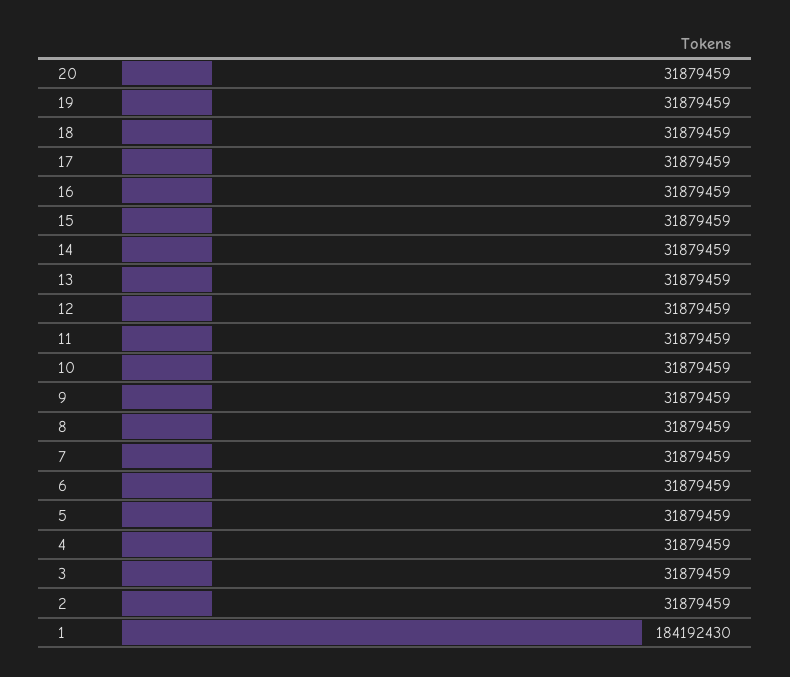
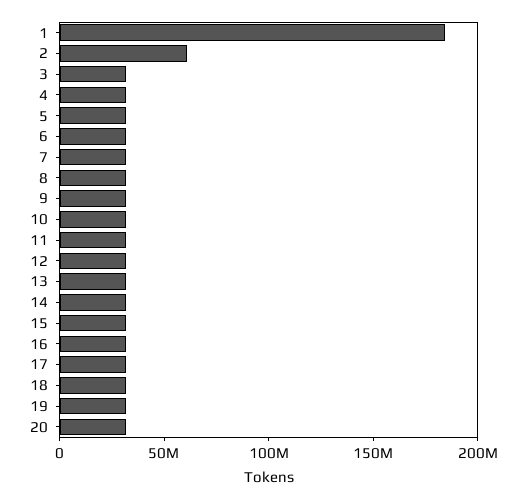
2: 31879459 -> 60000000

